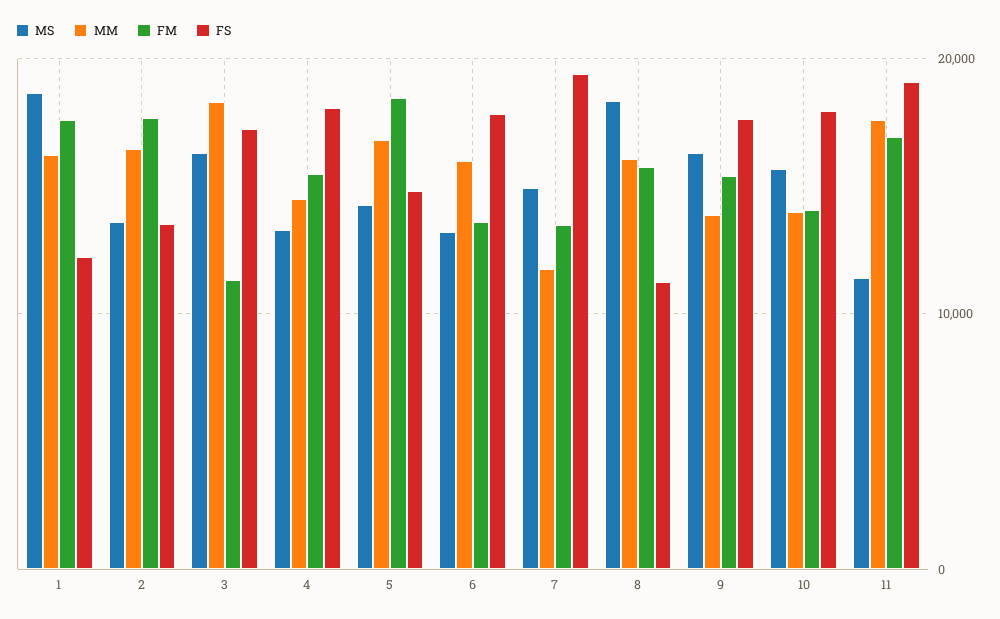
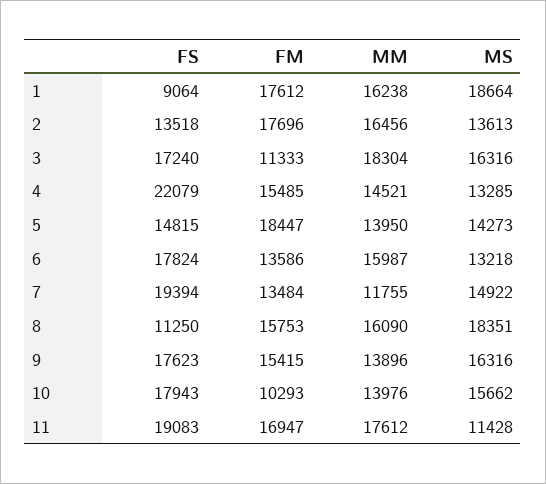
FS, 1: 12000 -> 9064
FS, 4: 18000 -> 22079
MM, 5: 17000 -> 13950
FM, 10: 14000 -> 10293

